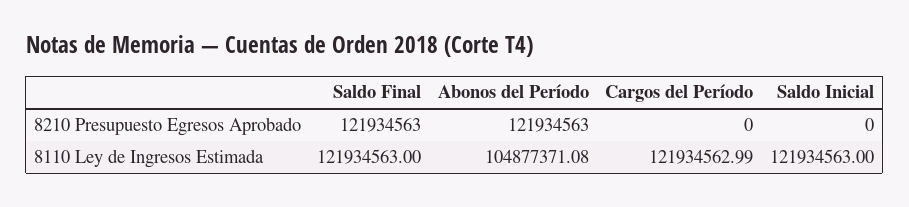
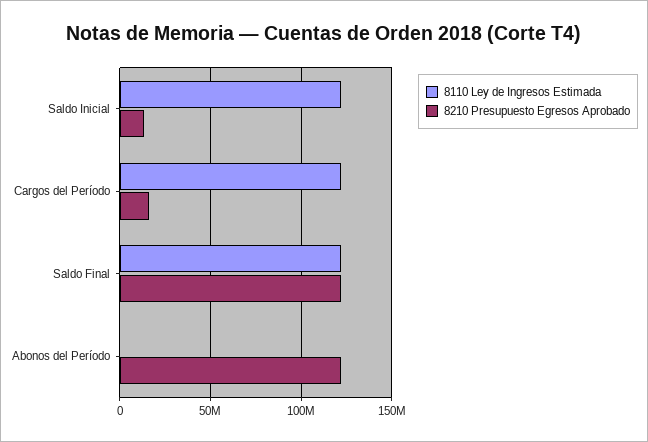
8210 Presupuesto Egresos Aprobado, Cargos del Período: 0 -> 15000000
8210 Presupuesto Egresos Aprobado, Saldo Inicial: 0 -> 15000000
8110 Ley de Ingresos Estimada, Abonos del Período: 104877371.08 -> 0

